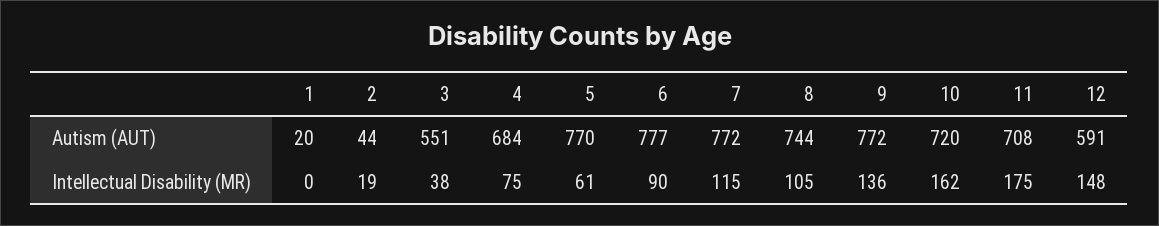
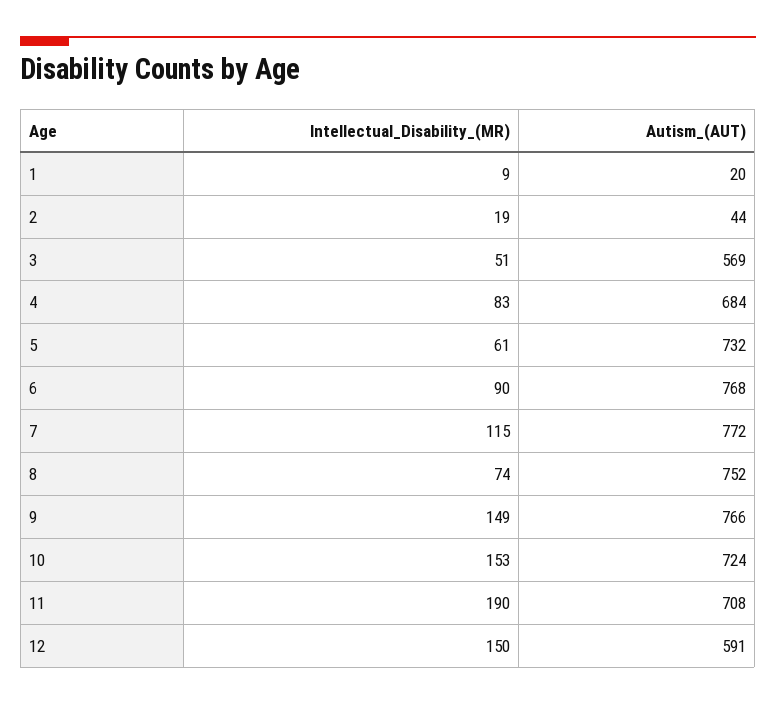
3, Autism (AUT): 551 -> 569
5, Autism (AUT): 770 -> 732
6, Autism (AUT): 777 -> 768
8, Autism (AUT): 744 -> 752
9, Autism (AUT): 772 -> 766
10, Autism (AUT): 720 -> 724
1, Intellectual Disability (MR): 0 -> 9
3, Intellectual Disability (MR): 38 -> 51
4, Intellectual Disability (MR): 75 -> 83
8, Intellectual Disability (MR): 105 -> 74
9, Intellectual Disability (MR): 136 -> 149
10, Intellectual Disability (MR): 162 -> 153
11, Intellectual Disability (MR): 175 -> 190
12, Intellectual Disability (MR): 148 -> 150

